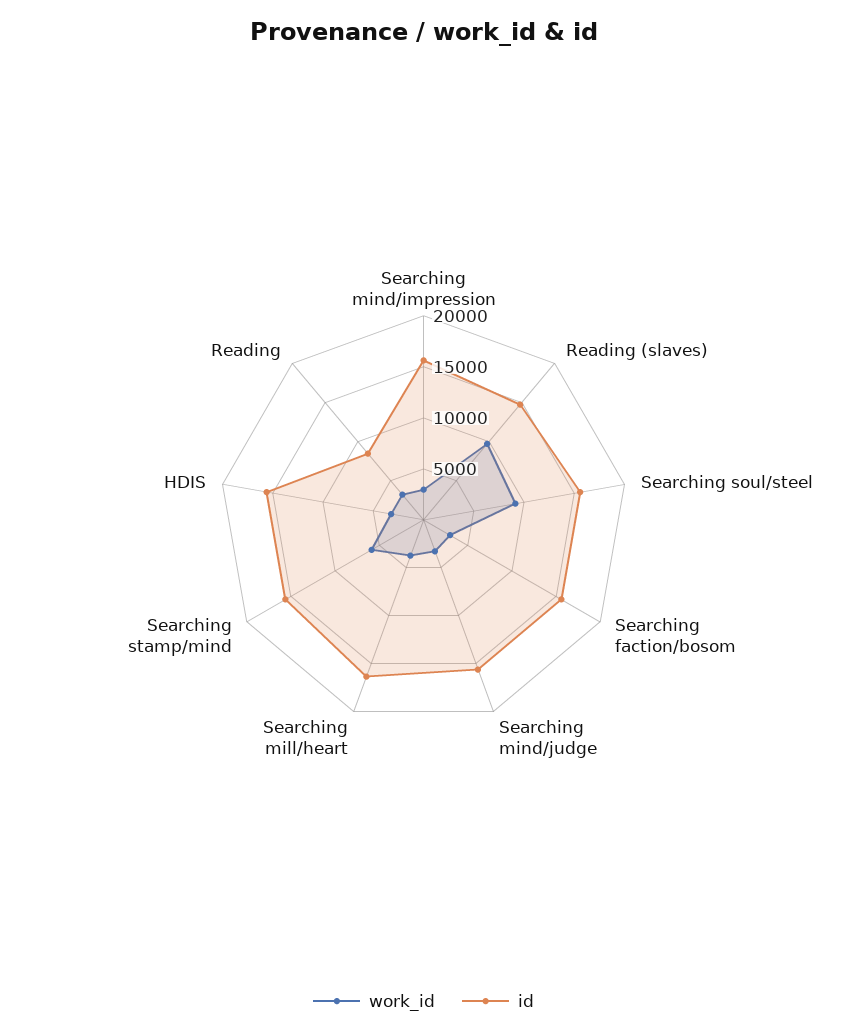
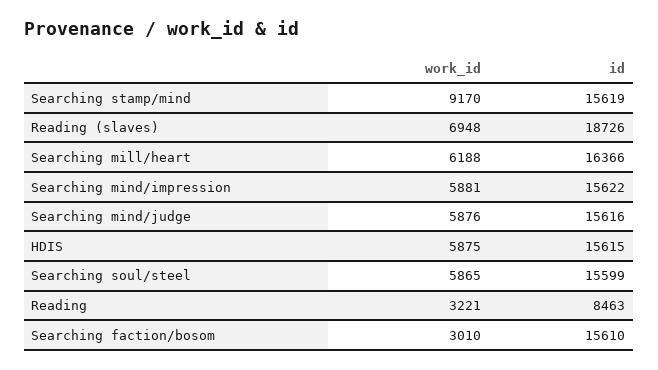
work_id, Searching mind/impression: 3000 -> 5881
work_id, Reading (slaves): 10000 -> 6948
id, Reading (slaves): 15000 -> 18726
work_id, Searching soul/steel: 9000 -> 5865
work_id, Searching mind/judge: 3000 -> 5876
work_id, Searching mill/heart: 4000 -> 6188
work_id, Searching stamp/mind: 6000 -> 9170
work_id, HDIS: 3000 -> 5875

